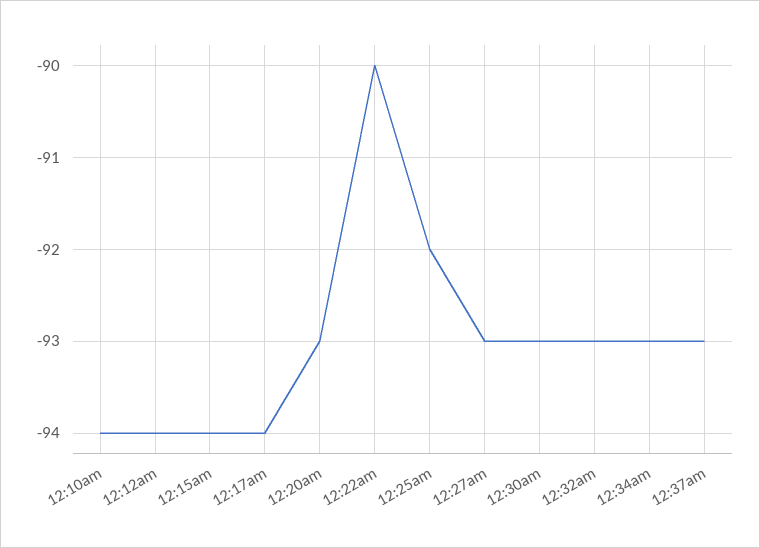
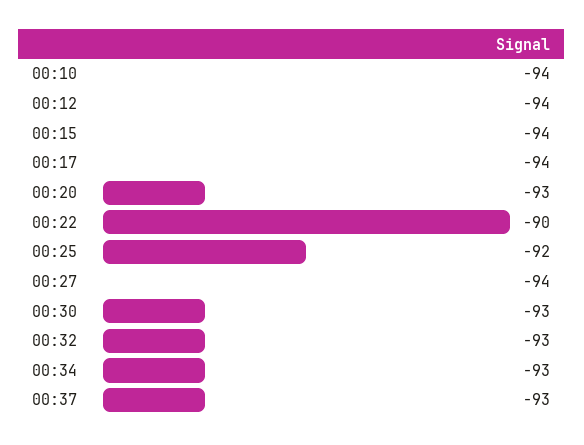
12:27am: -93 -> -94

